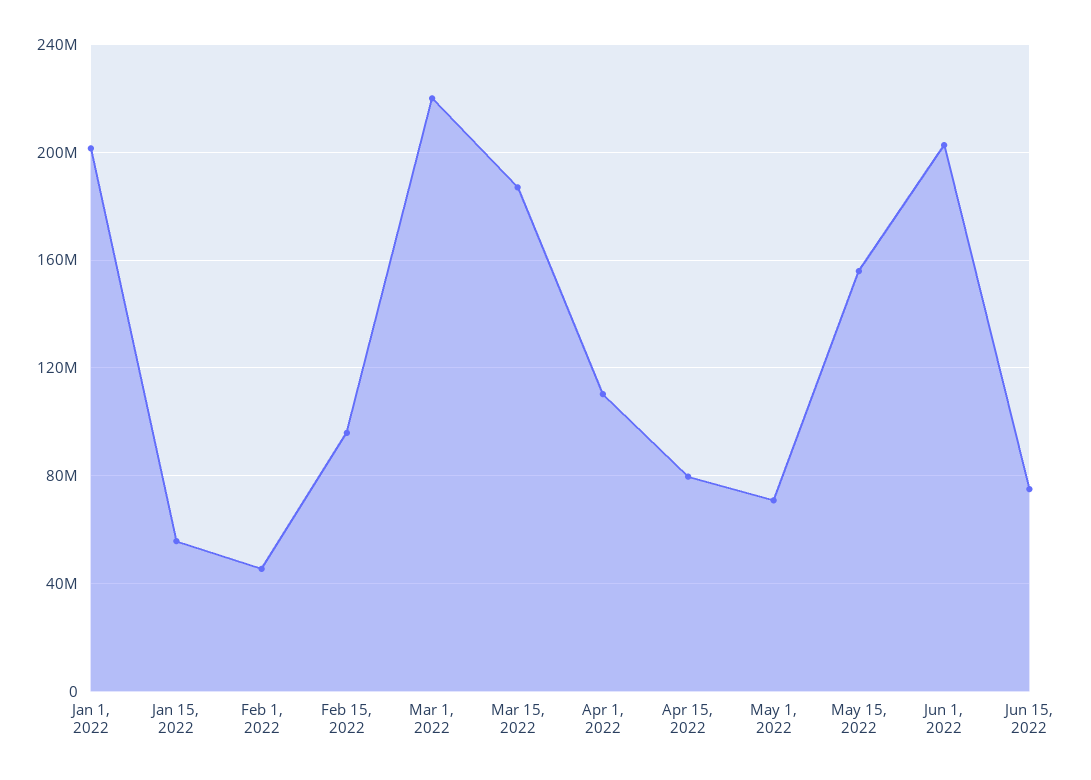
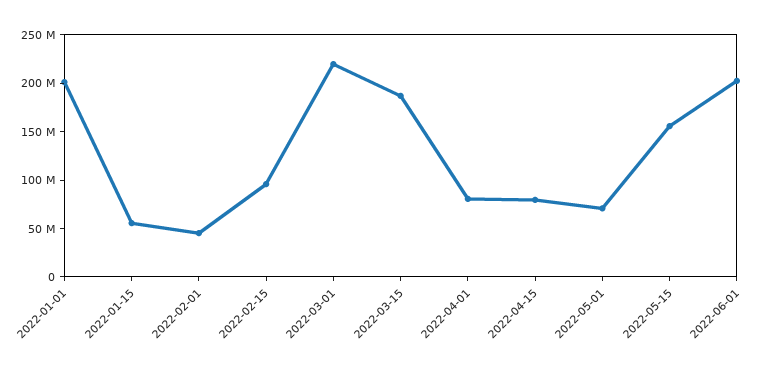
Apr 1, 2022: 110000000 -> 80000000
Jun 15, 2022: 75000000 -> none

